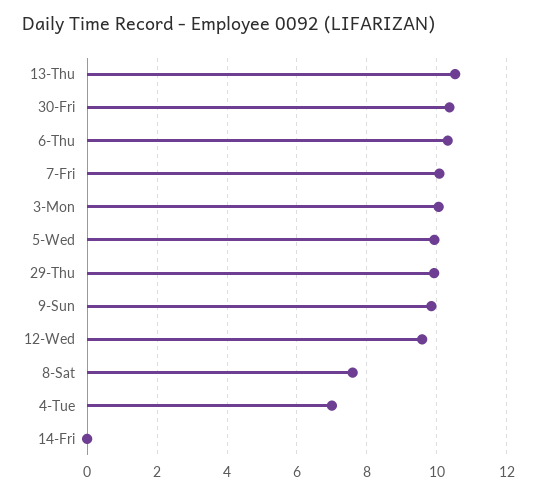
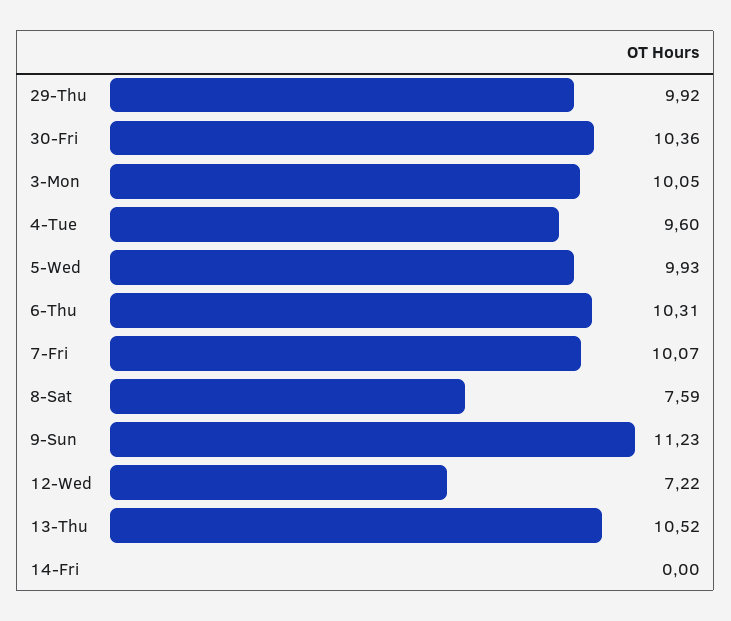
9-Sun: 9.8 -> 11.23
12-Wed: 9.6 -> 7.22
4-Tue: 7 -> 9.6

